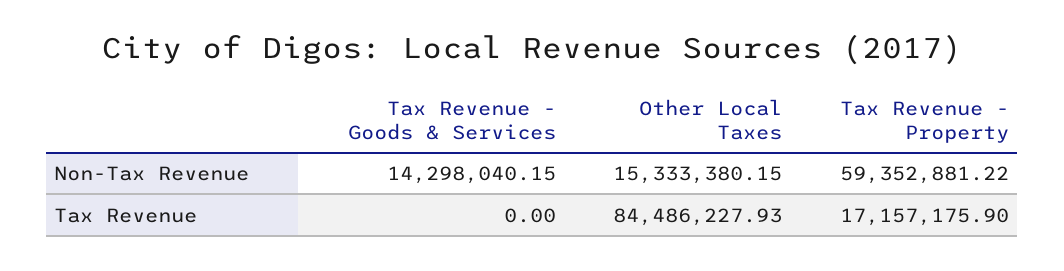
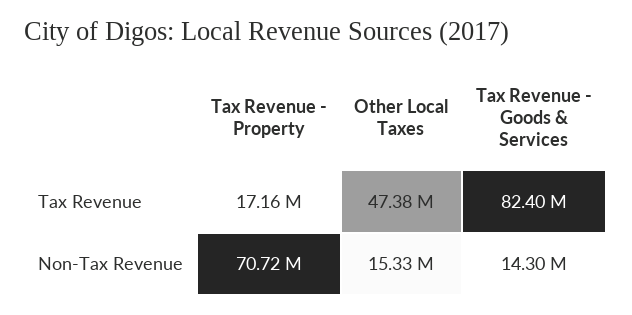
Tax Revenue - Property, Non-Tax Revenue: 59352881.22 -> 70720000
Tax Revenue - Goods & Services, Tax Revenue: 0 -> 82400000
Other Local Taxes, Tax Revenue: 84486227.93 -> 47380000

